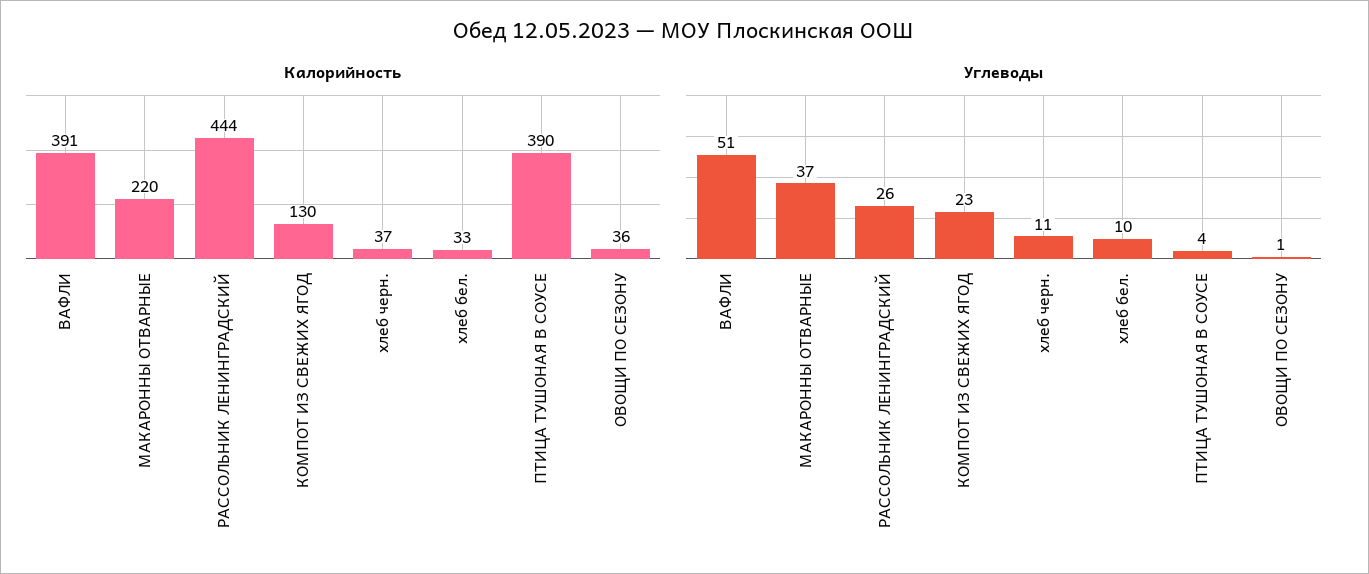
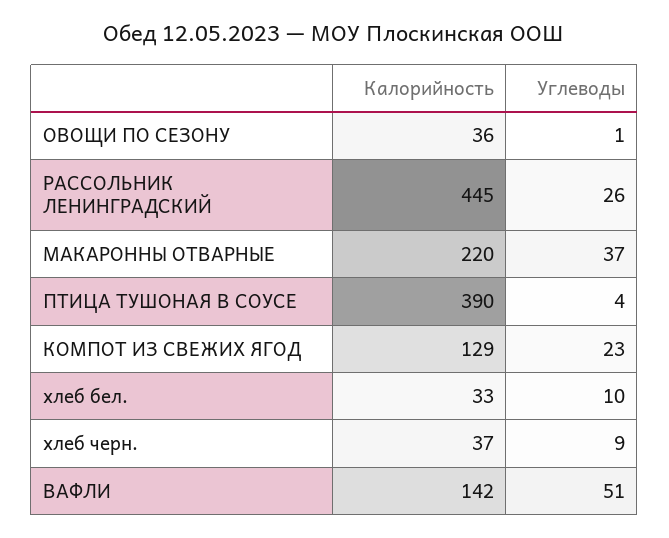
Калорийность, ВАФЛИ: 391 -> 142
Калорийность, РАССОЛЬНИК ЛЕНИНГРАДСКИЙ: 444 -> 445
Калорийность, КОМПОТ ИЗ СВЕЖИХ ЯГОД: 130 -> 129
Углеводы, хлеб черн.: 11 -> 9

